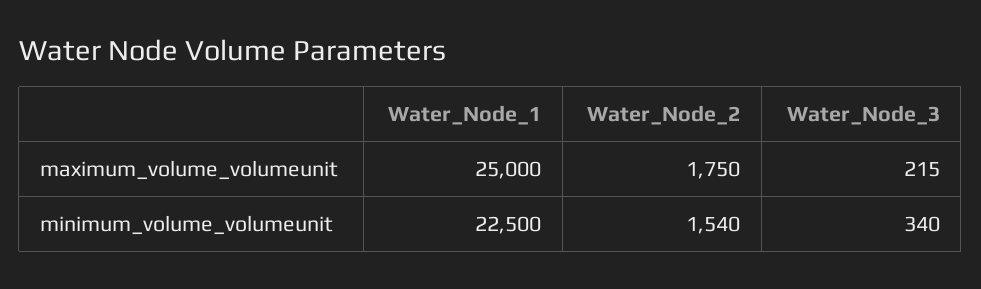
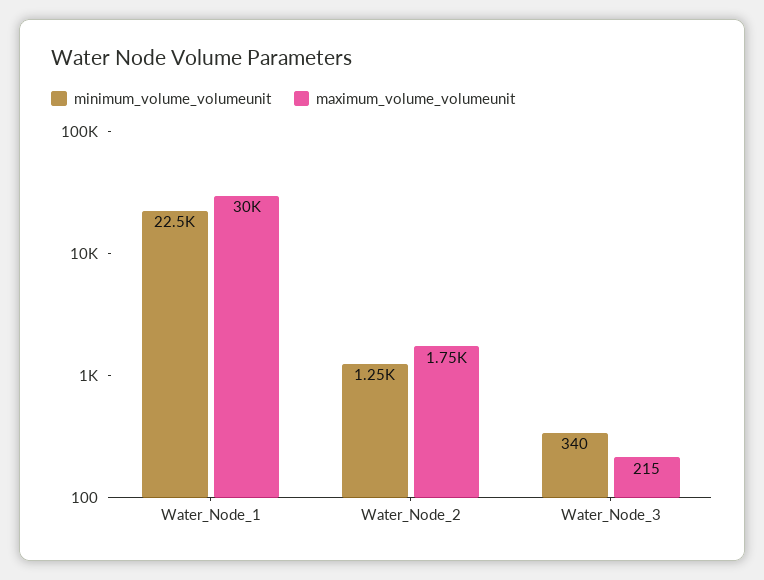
maximum_volume_volumeunit, Water_Node_1: 25000 -> 30000
minimum_volume_volumeunit, Water_Node_2: 1540 -> 1250

